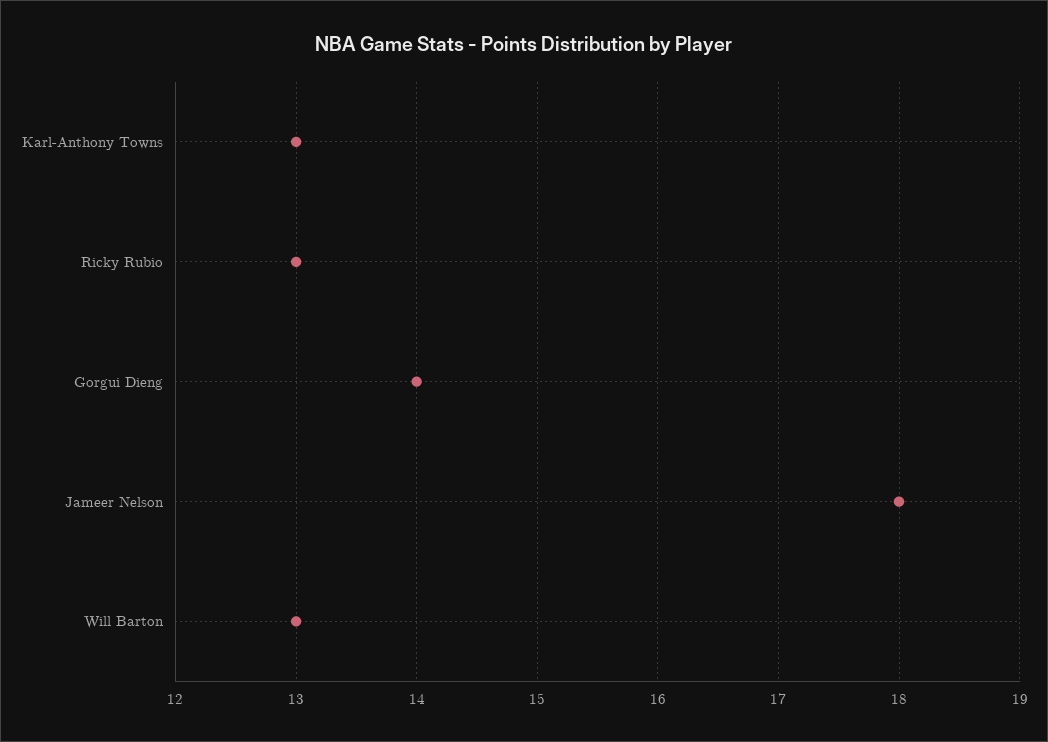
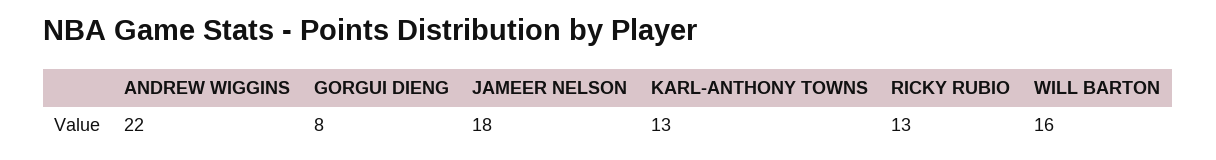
Gorgui Dieng: 14 -> 8
Will Barton: 13 -> 16
ANDREW WIGGINS: none -> 22

